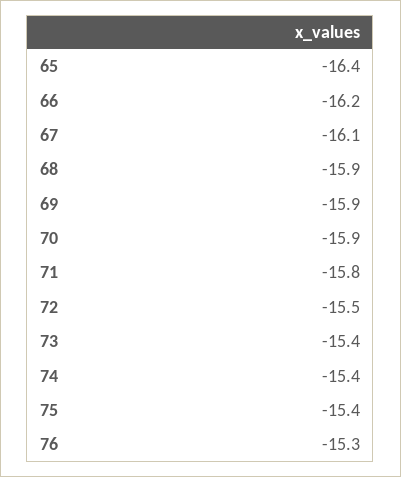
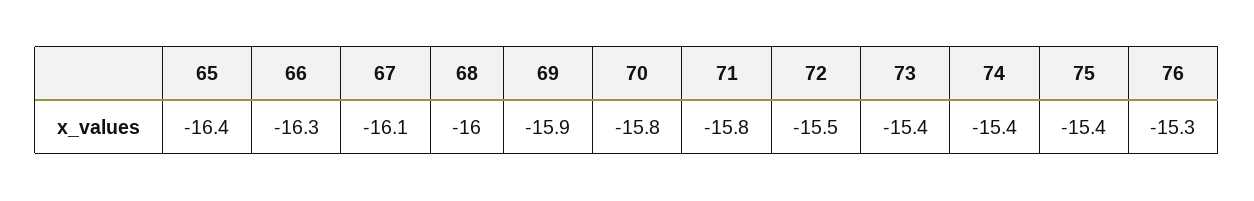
66: -16.2 -> -16.3
68: -15.9 -> -16
70: -15.9 -> -15.8

